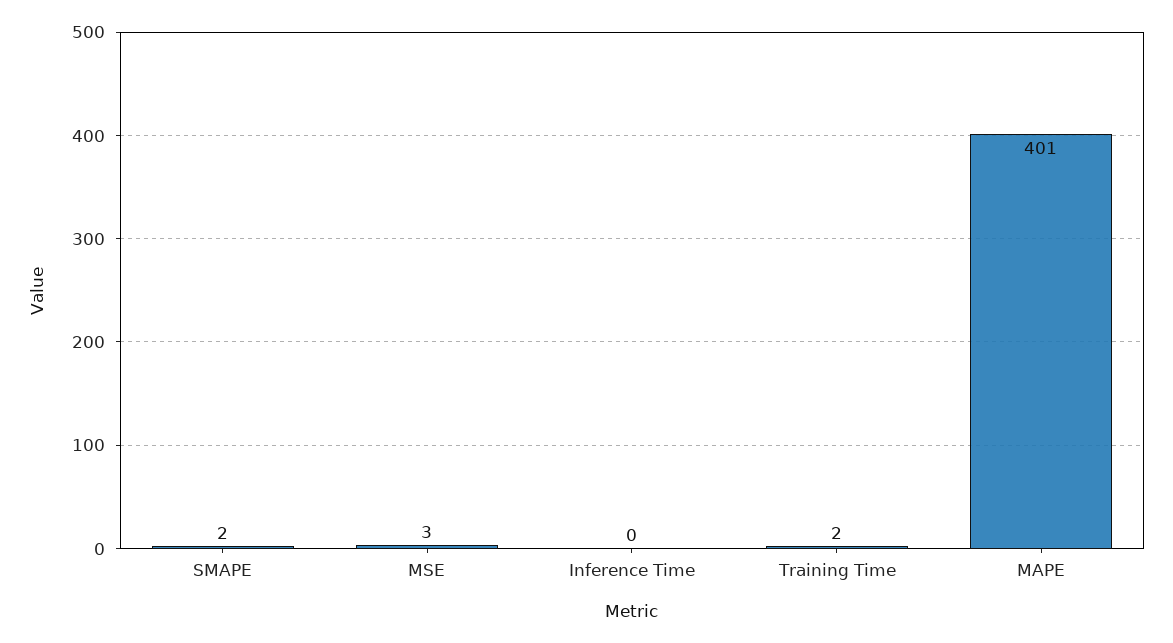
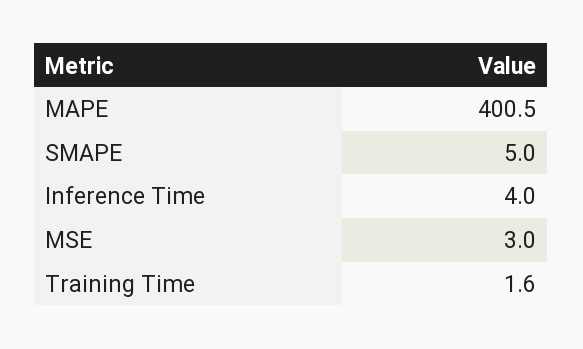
SMAPE: 2 -> 5
Inference Time: 0 -> 4

